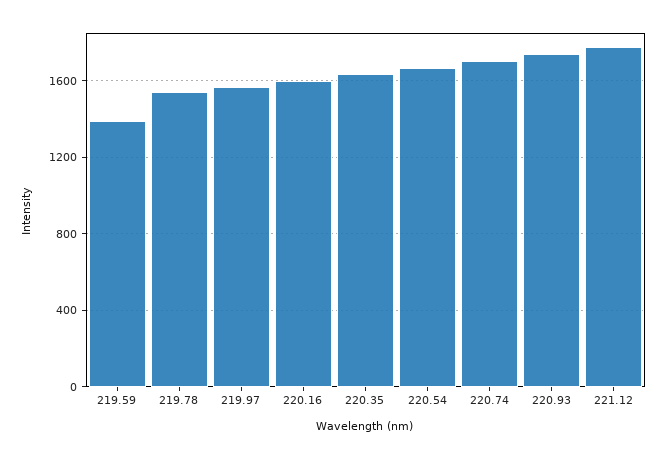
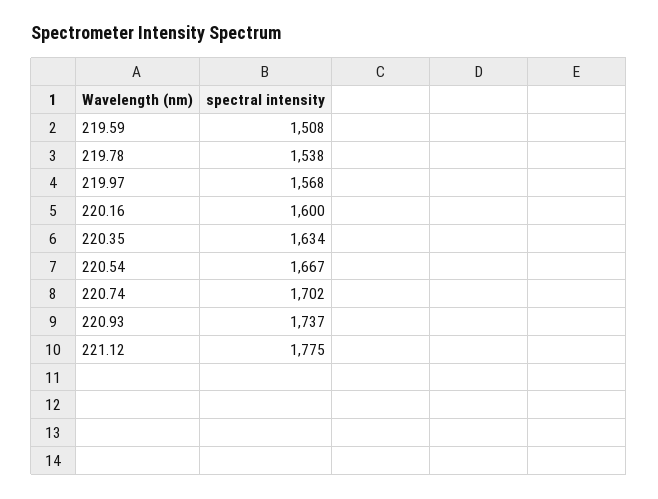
219.59: 1400 -> 1508

